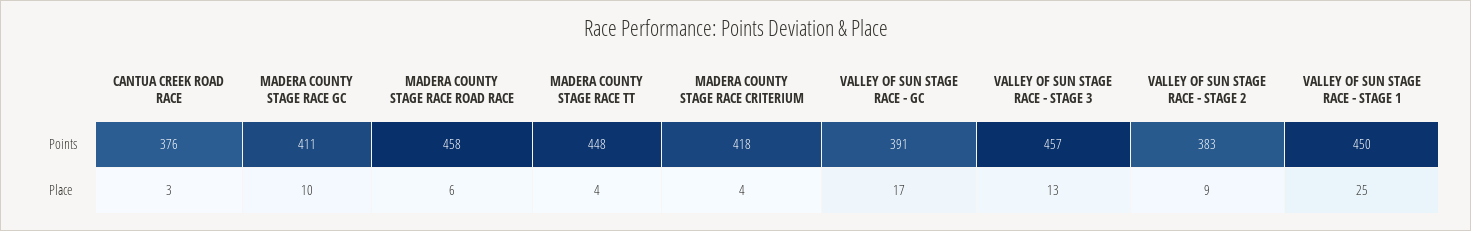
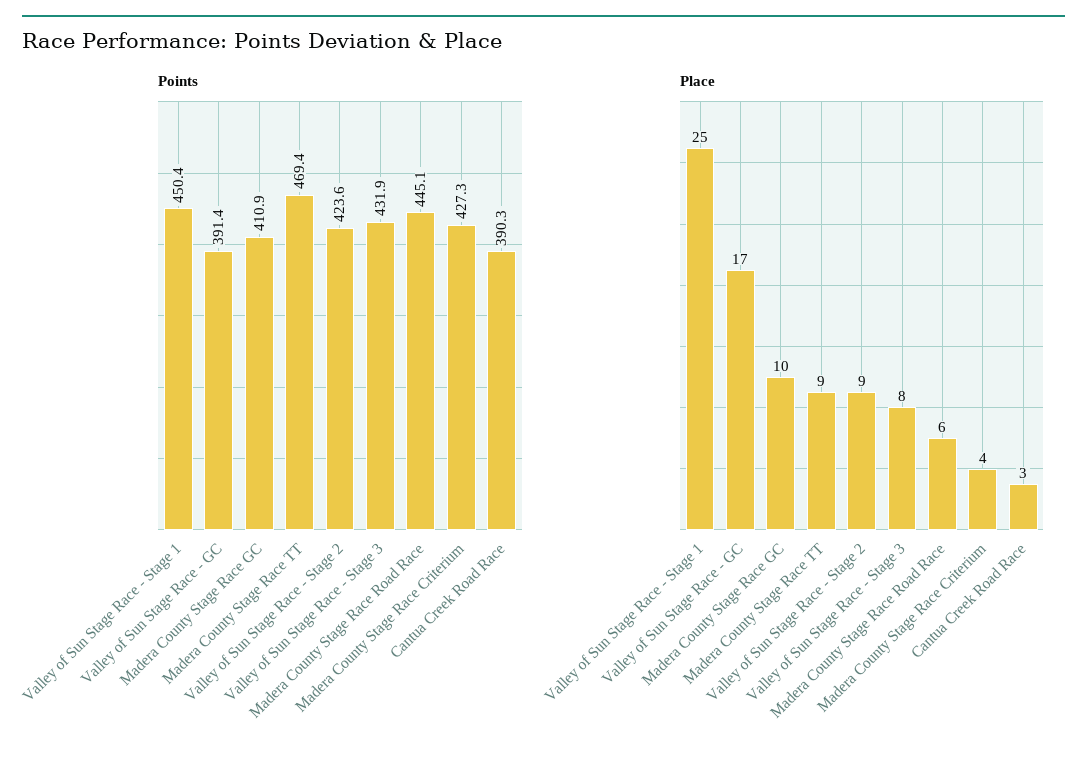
Points, CANTUA CREEK ROAD RACE: 376 -> 390.3
Points, MADERA COUNTY STAGE RACE ROAD RACE: 458 -> 445.1
Points, MADERA COUNTY STAGE RACE TT: 448 -> 469.4
Points, MADERA COUNTY STAGE RACE CRITERIUM: 418 -> 427.3
Points, VALLEY OF SUN STAGE RACE - STAGE 3: 457 -> 431.9
Points, VALLEY OF SUN STAGE RACE - STAGE 2: 383 -> 423.6
Place, MADERA COUNTY STAGE RACE TT: 4 -> 9
Place, VALLEY OF SUN STAGE RACE - STAGE 3: 13 -> 8

